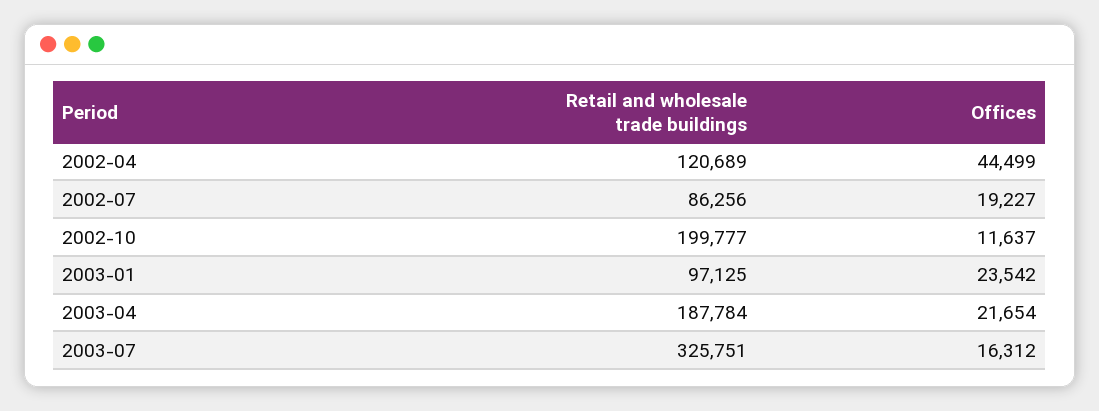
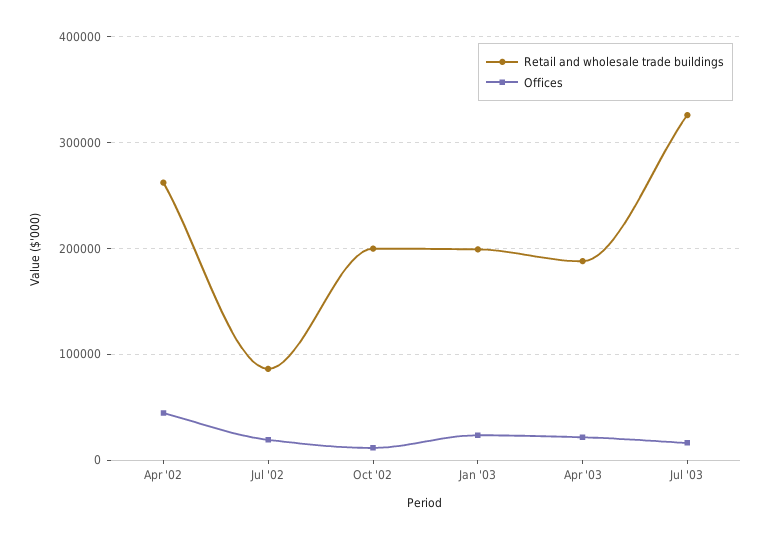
Retail and wholesale trade buildings, 2002-04: 120689 -> 260000
Retail and wholesale trade buildings, 2003-01: 97125 -> 200000

